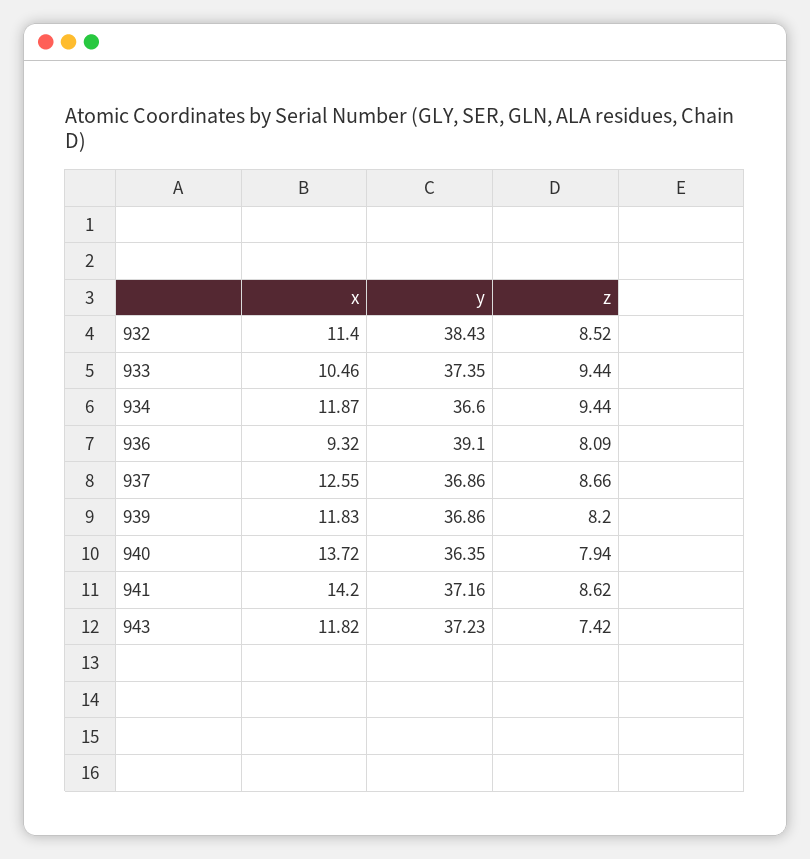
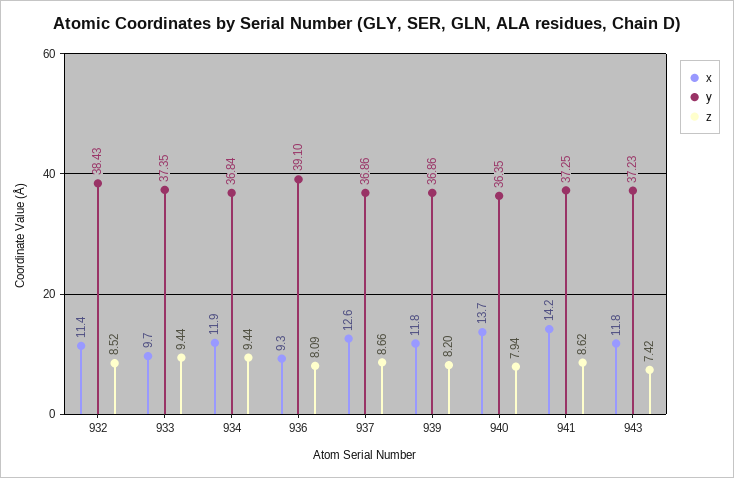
x, 933: 10.46 -> 9.7
y, 934: 36.6 -> 36.84
y, 941: 37.16 -> 37.25

